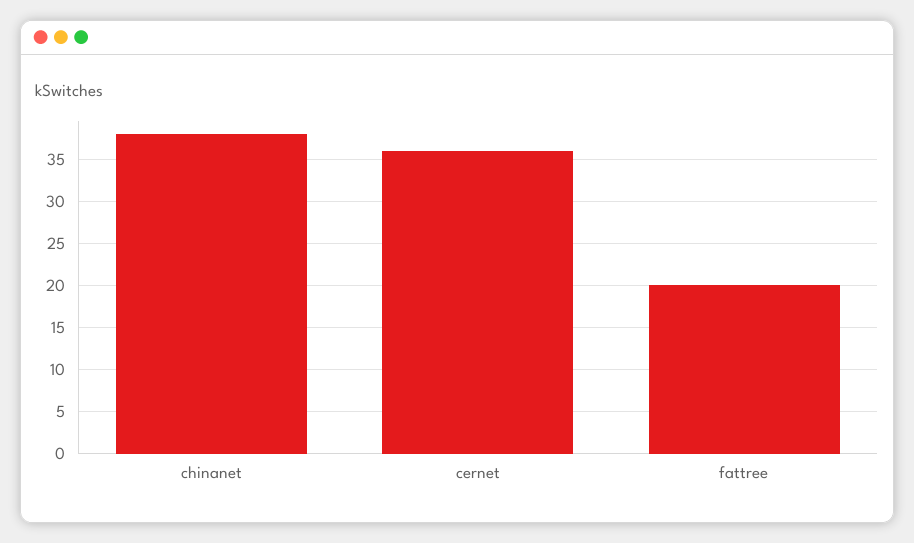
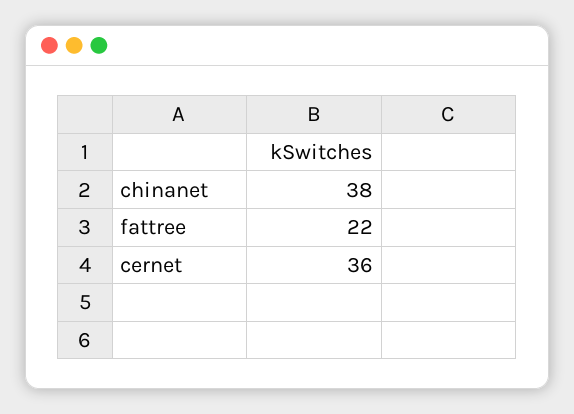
fattree: 20 -> 22

